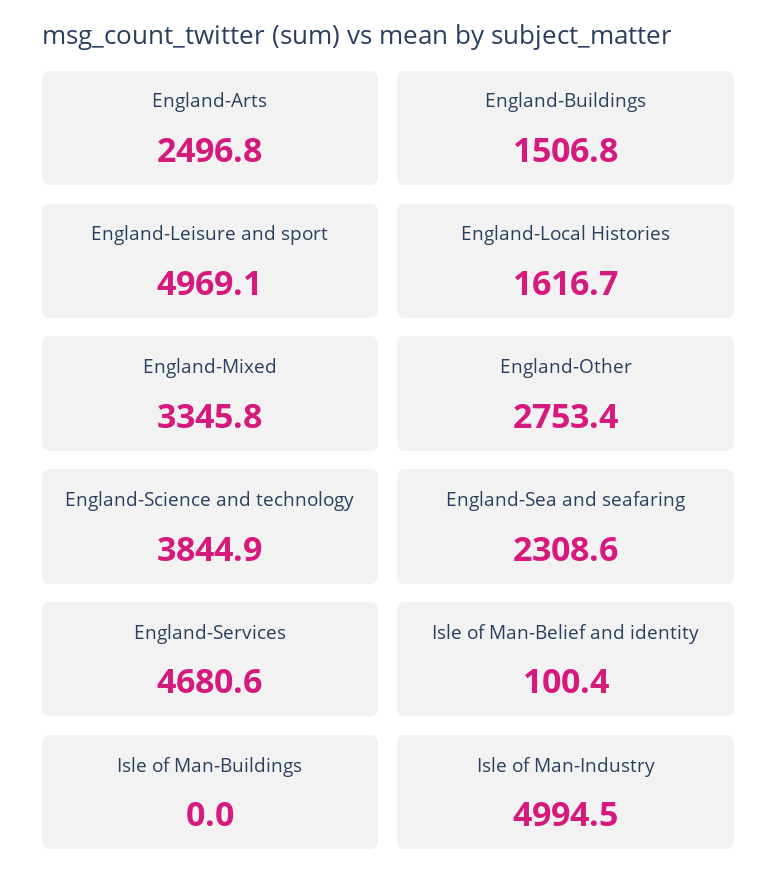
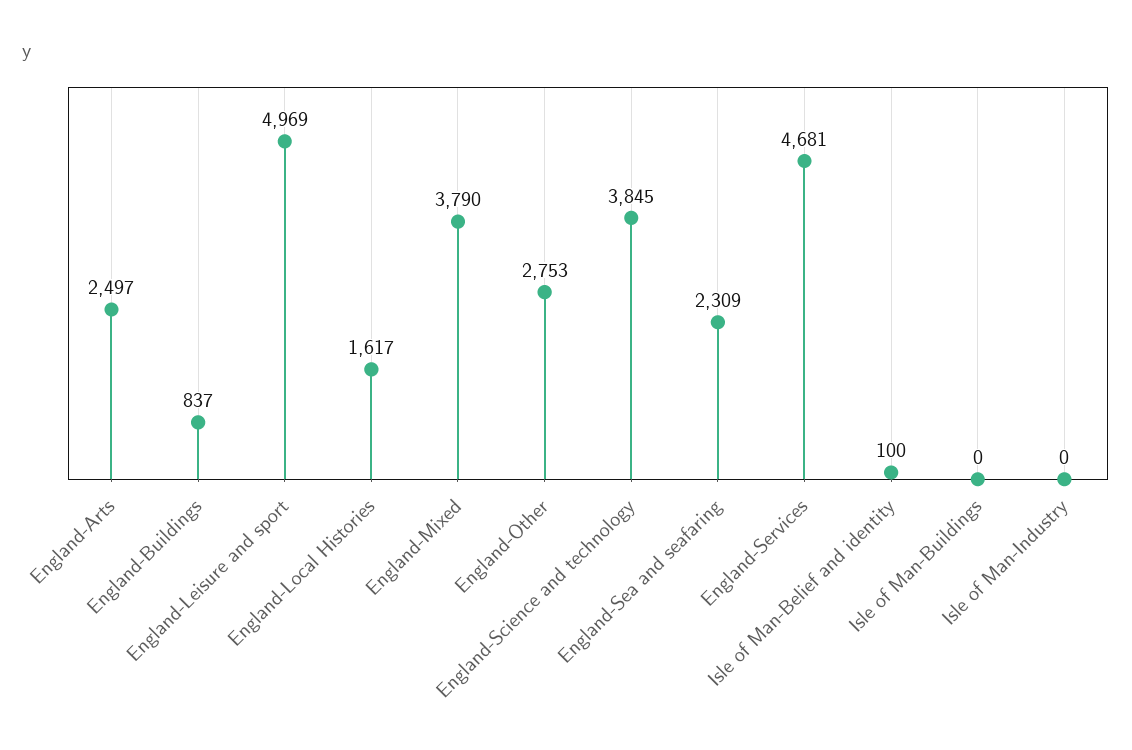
England-Buildings: 1506.8 -> 837
England-Mixed: 3345.8 -> 3790
Isle of Man-Industry: 4994.5 -> 0

